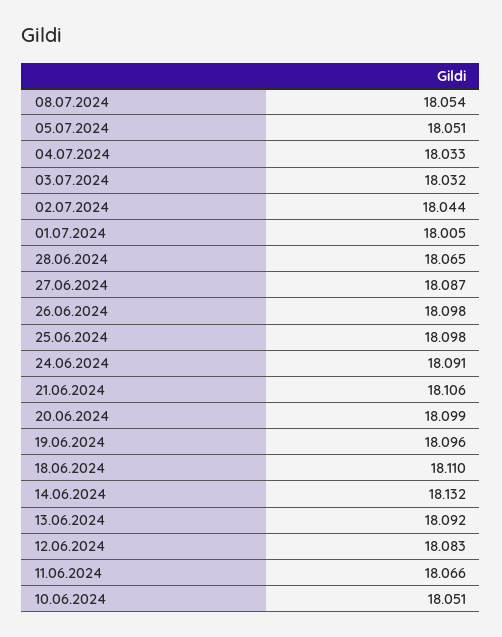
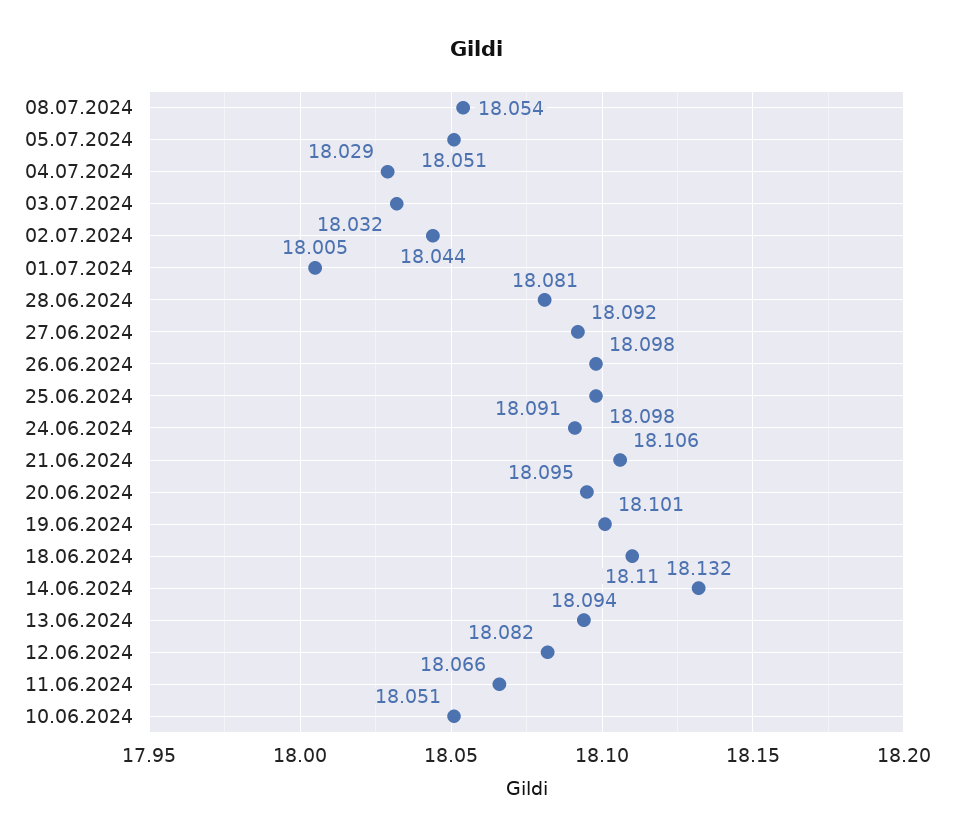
04.07.2024: 18.033 -> 18.029
28.06.2024: 18.065 -> 18.081
27.06.2024: 18.087 -> 18.092
20.06.2024: 18.099 -> 18.095
19.06.2024: 18.096 -> 18.101
13.06.2024: 18.092 -> 18.094
12.06.2024: 18.083 -> 18.082

